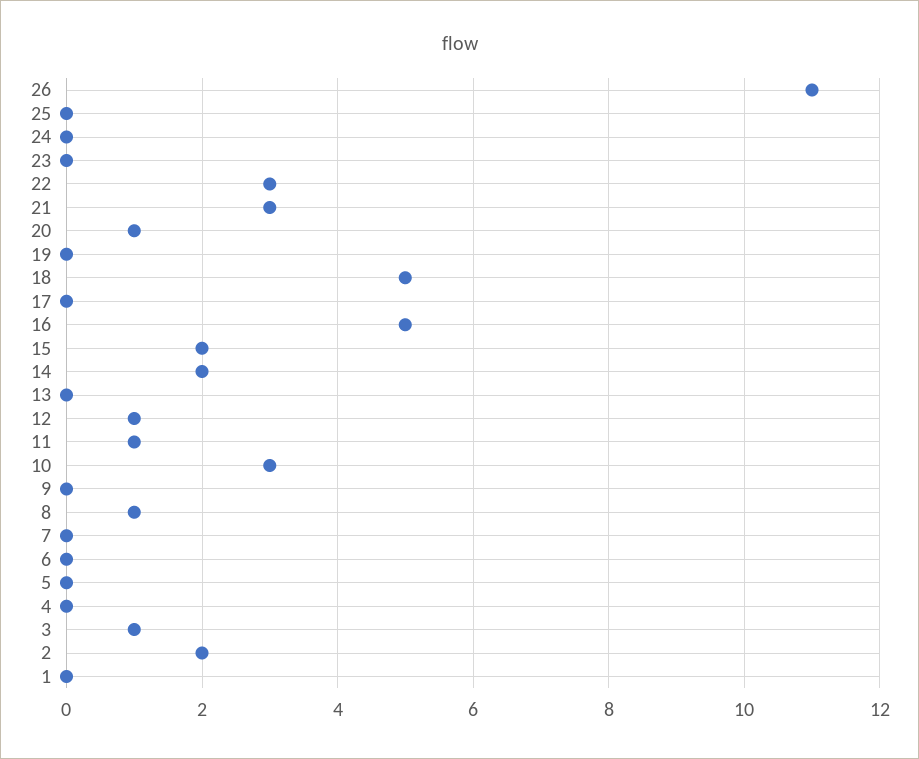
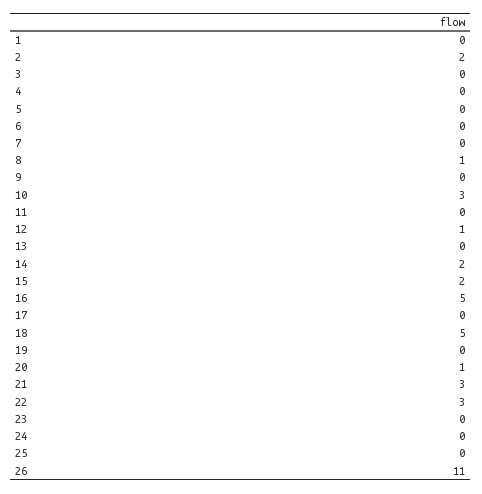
11: 1 -> 0
3: 1 -> 0

